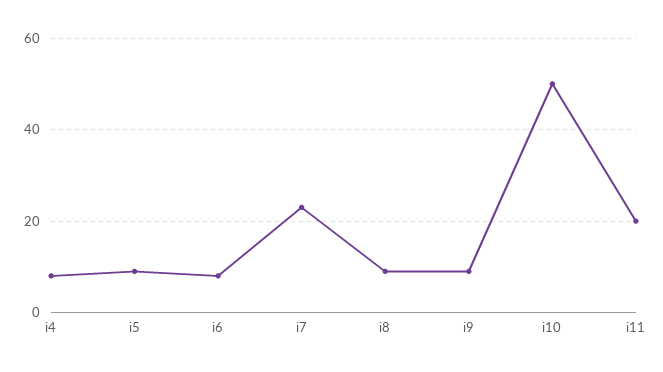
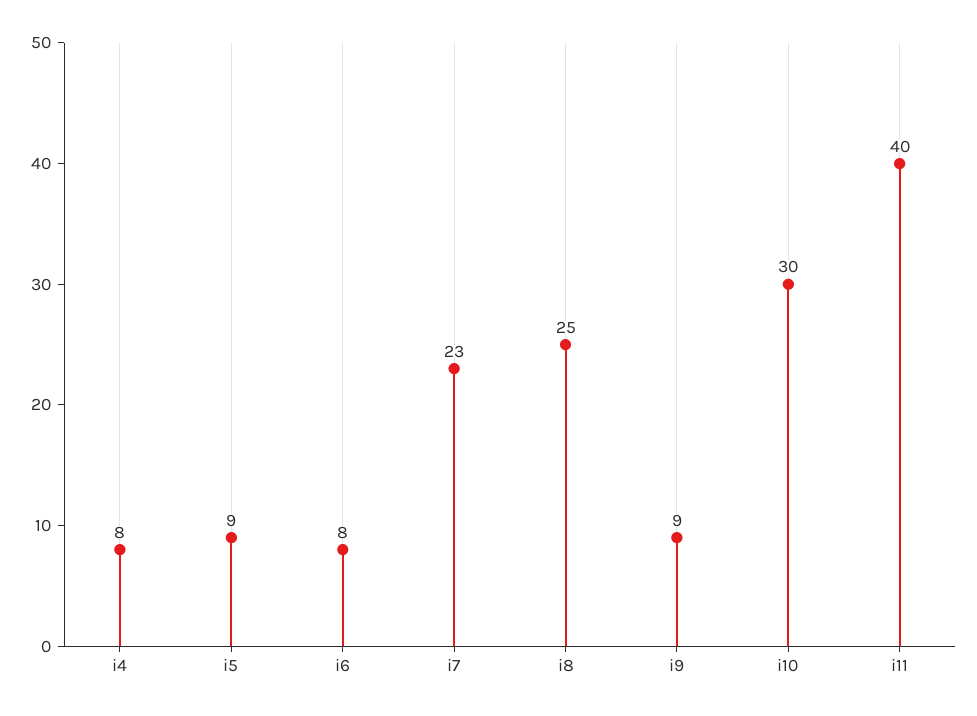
i8: 10 -> 25
i10: 50 -> 30
i11: 20 -> 40

